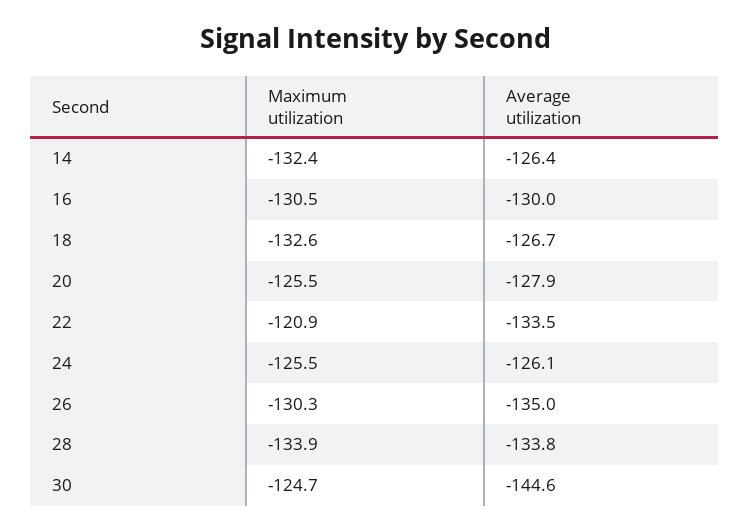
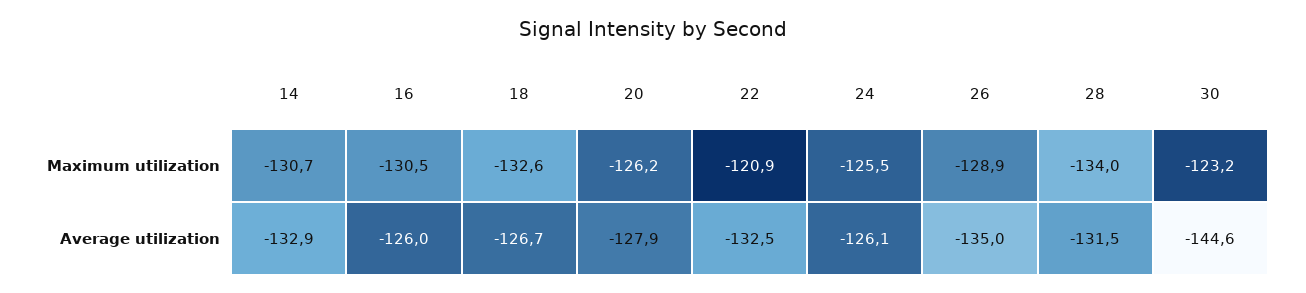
Maximum utilization, 14: -132.4 -> -130.7
Average utilization, 14: -126.4 -> -132.9
Average utilization, 16: -130 -> -126
Maximum utilization, 20: -125.5 -> -126.2
Average utilization, 22: -133.5 -> -132.5
Maximum utilization, 26: -130.3 -> -128.9
Maximum utilization, 28: -133.9 -> -134
Average utilization, 28: -133.8 -> -131.5
Maximum utilization, 30: -124.7 -> -123.2

